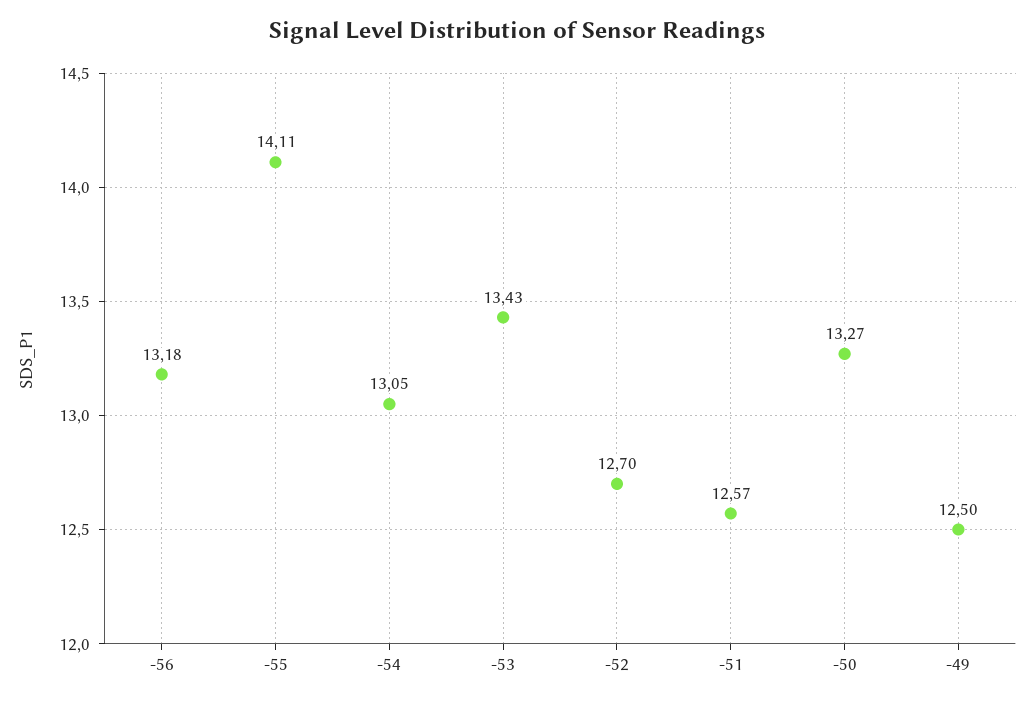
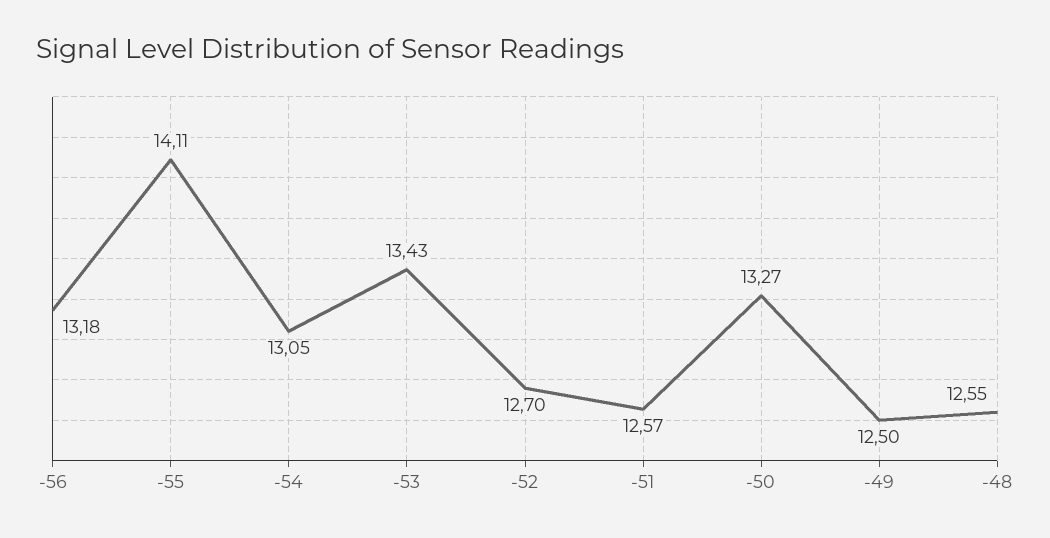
-48: none -> 12.55

